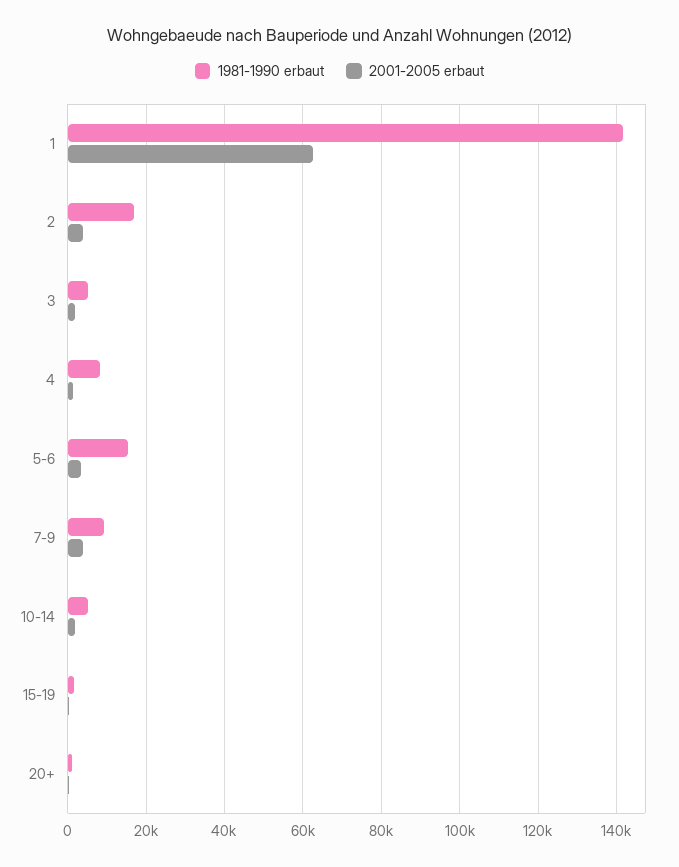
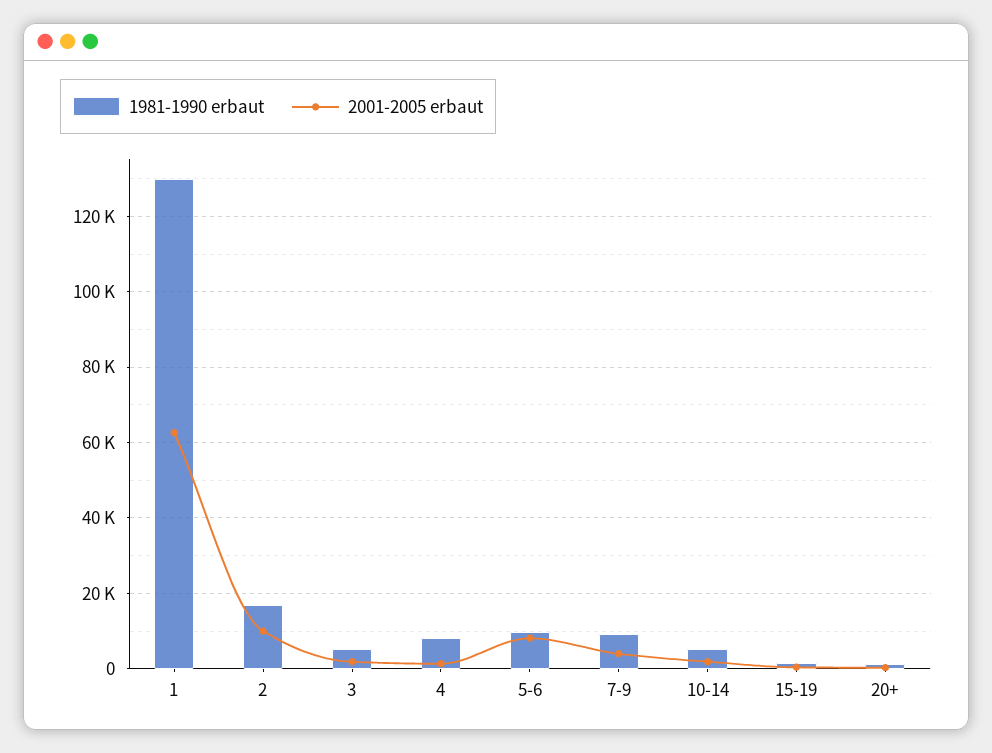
1981-1990 erbaut, 1: 142000 -> 130000
2001-2005 erbaut, 2: 4000 -> 10000
1981-1990 erbaut, 5-6: 16000 -> 10000
2001-2005 erbaut, 5-6: 4000 -> 8000

